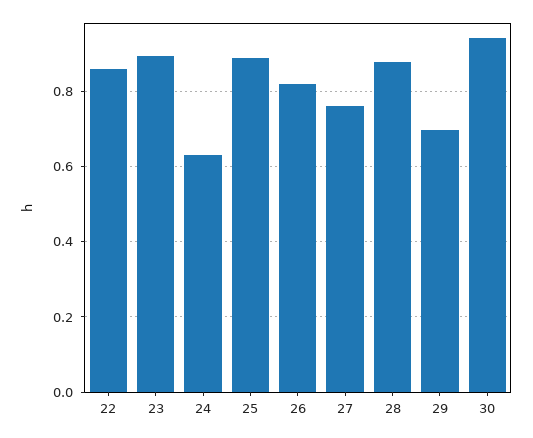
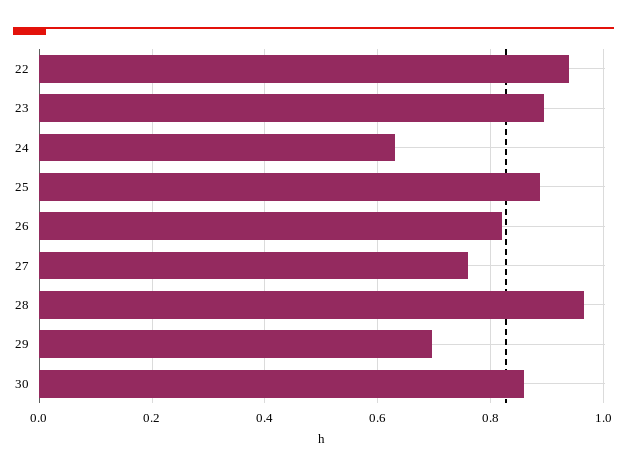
22: 0.86 -> 0.94
28: 0.88 -> 0.96
30: 0.94 -> 0.86

